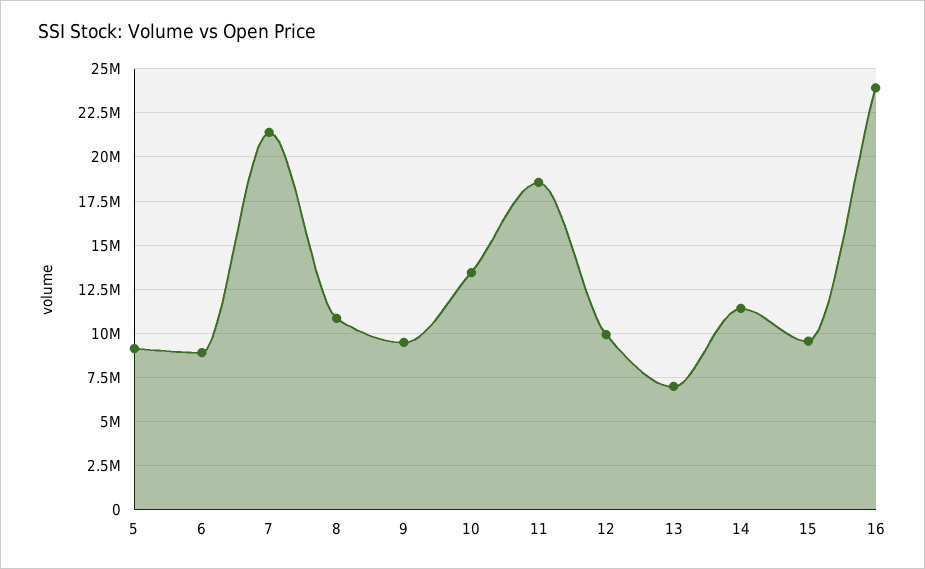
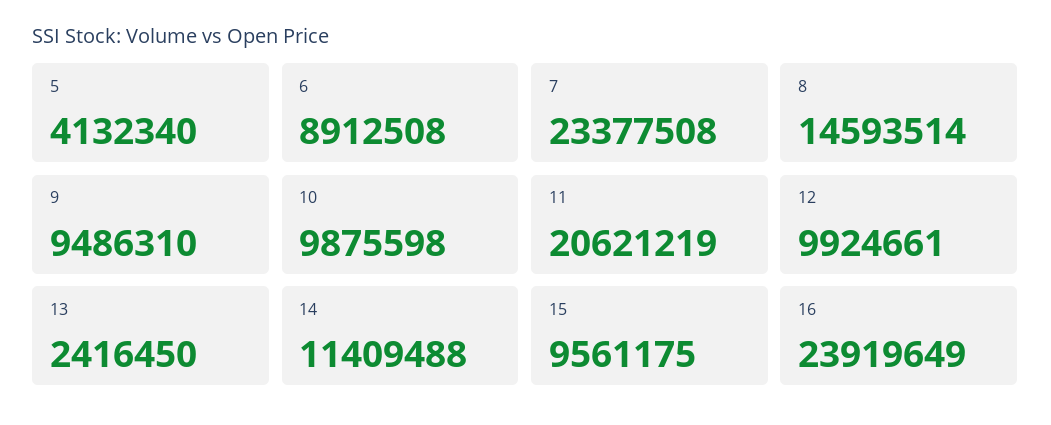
5: 9000000 -> 4132340
7: 21500000 -> 23377508
8: 11000000 -> 14593514
10: 13500000 -> 9875598
11: 18500000 -> 20621219
13: 7000000 -> 2416450

